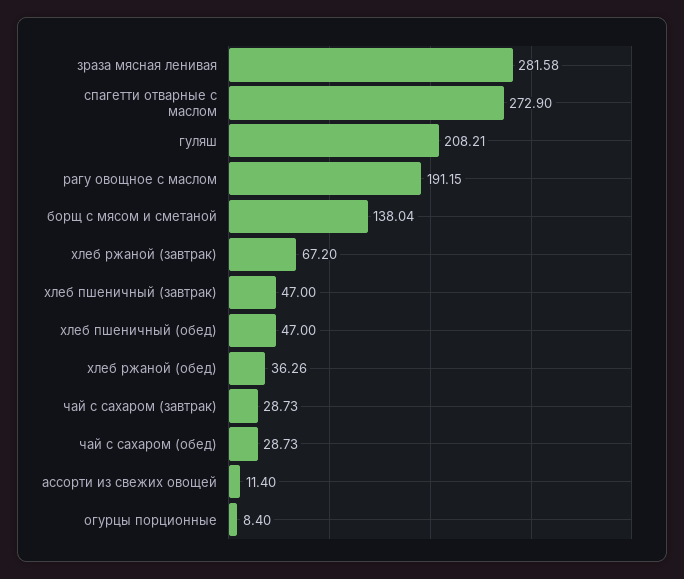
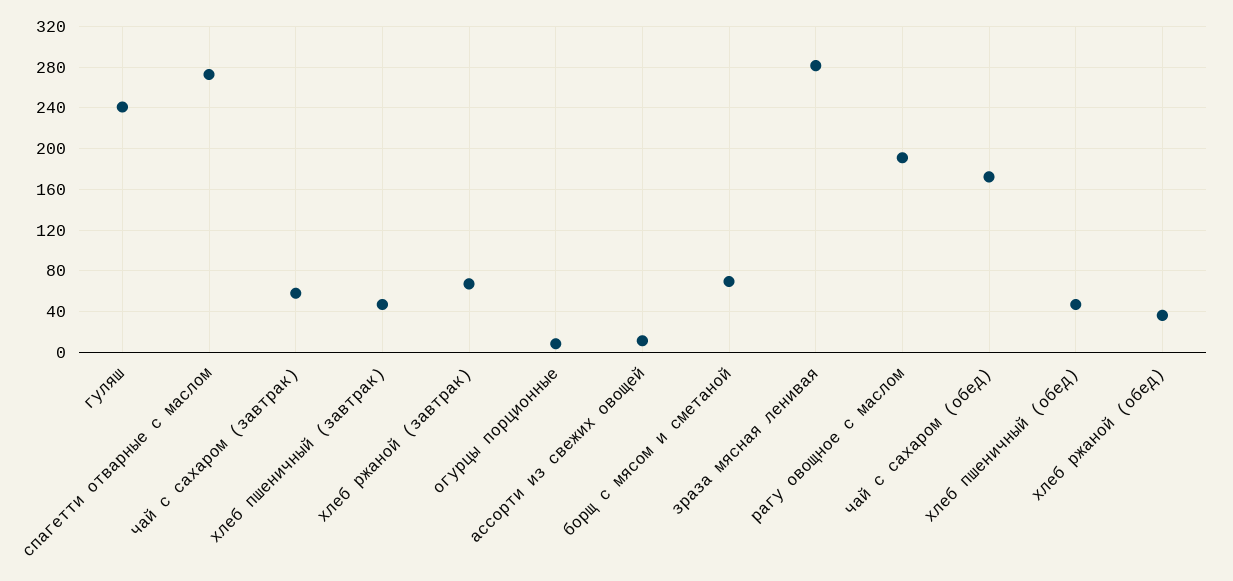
гуляш: 208.21 -> 240
борщ с мясом и сметаной: 138.04 -> 70
чай с сахаром (завтрак): 28.73 -> 60
чай с сахаром (обед): 28.73 -> 170

